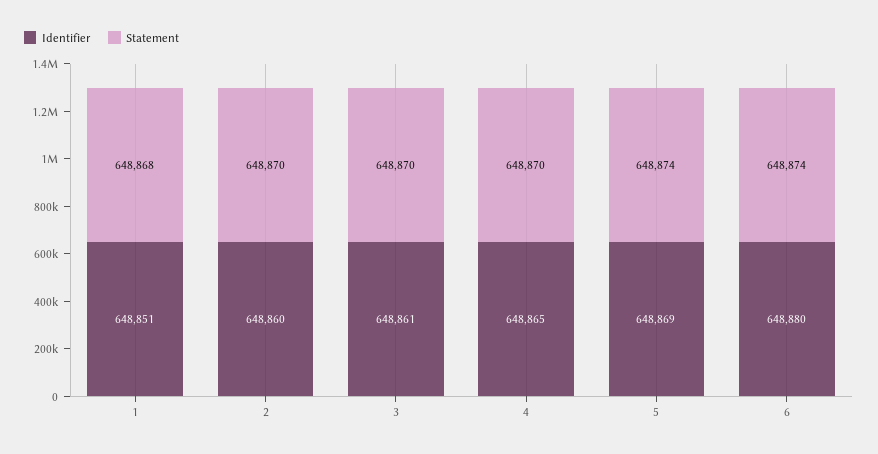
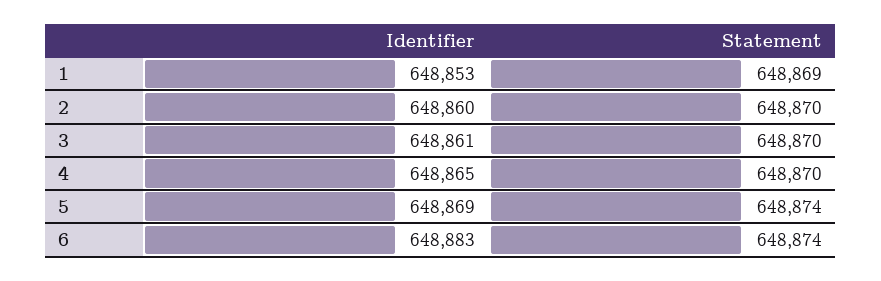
Identifier, 1: 648851 -> 648853
Statement, 1: 648868 -> 648869
Identifier, 6: 648880 -> 648883

